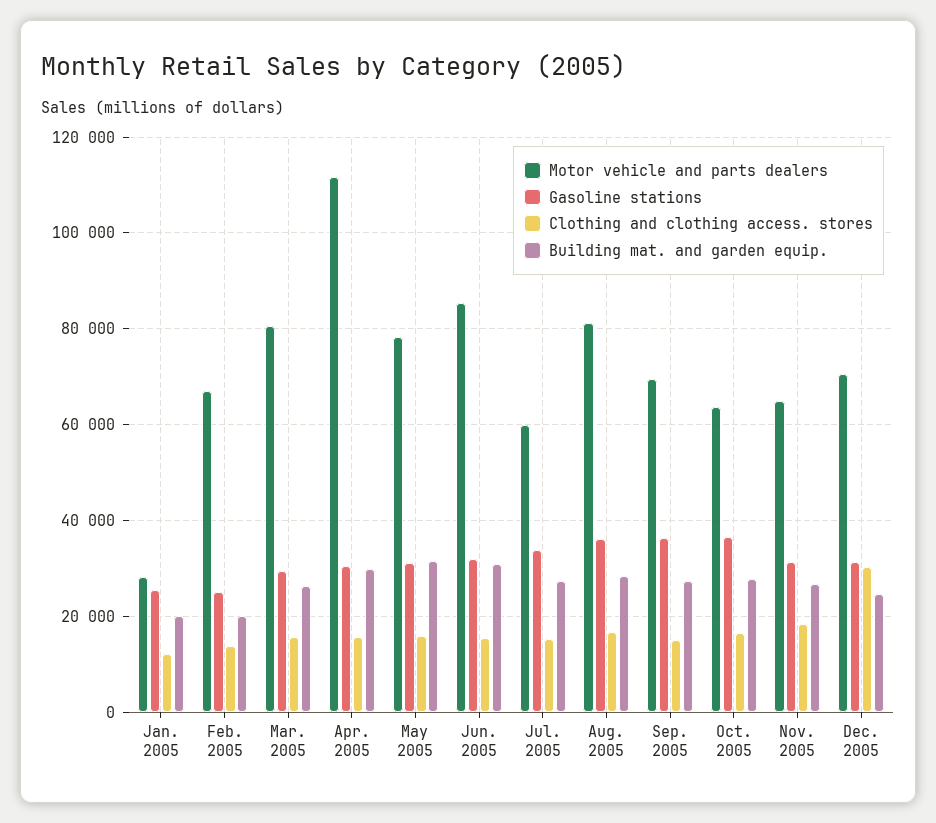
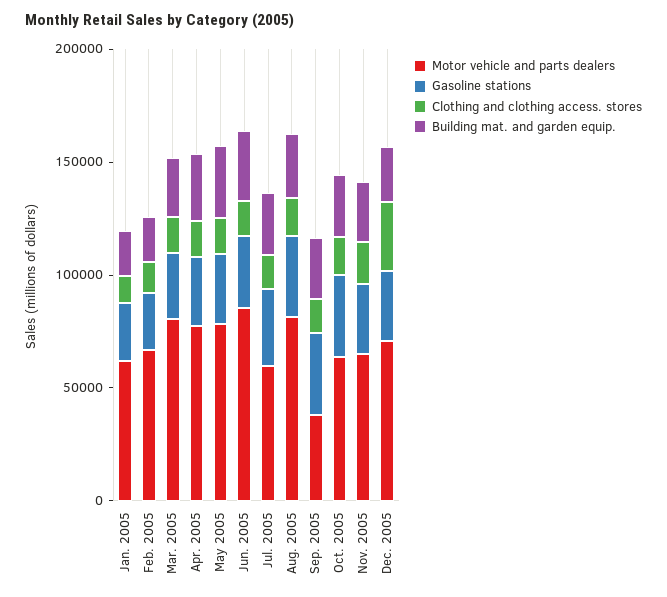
Motor vehicle and parts dealers, Jan. 2005: 28000 -> 60000
Motor vehicle and parts dealers, Apr. 2005: 112000 -> 80000
Motor vehicle and parts dealers, Sep. 2005: 70000 -> 40000

